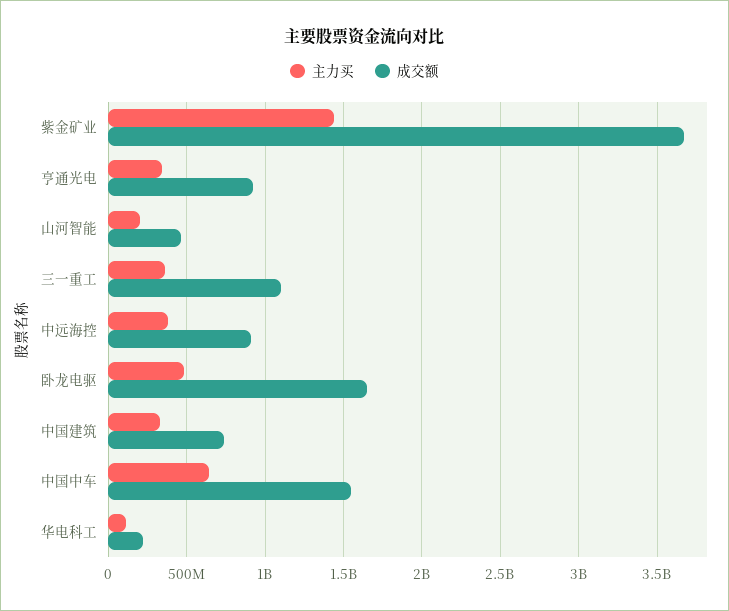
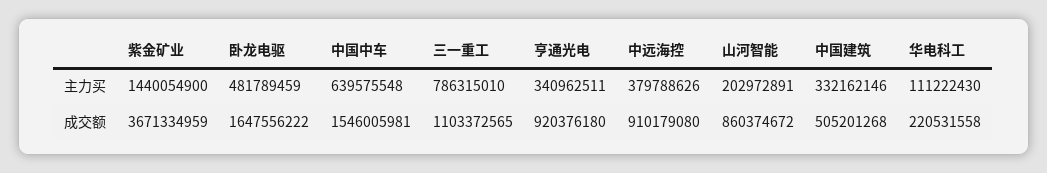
成交额, 山河智能: 450000000 -> 860374672
主力买, 三一重工: 350000000 -> 786315010
成交额, 中国建筑: 750000000 -> 505201268

